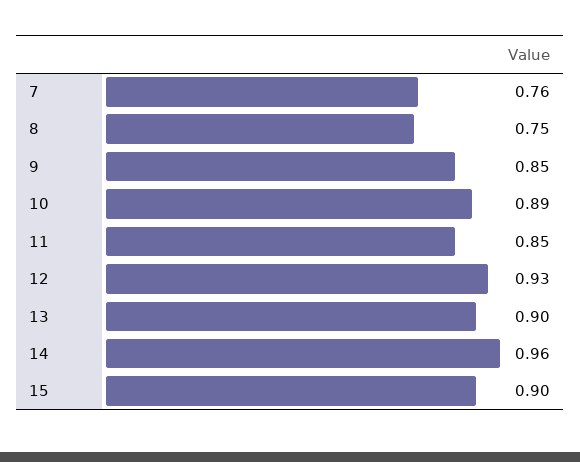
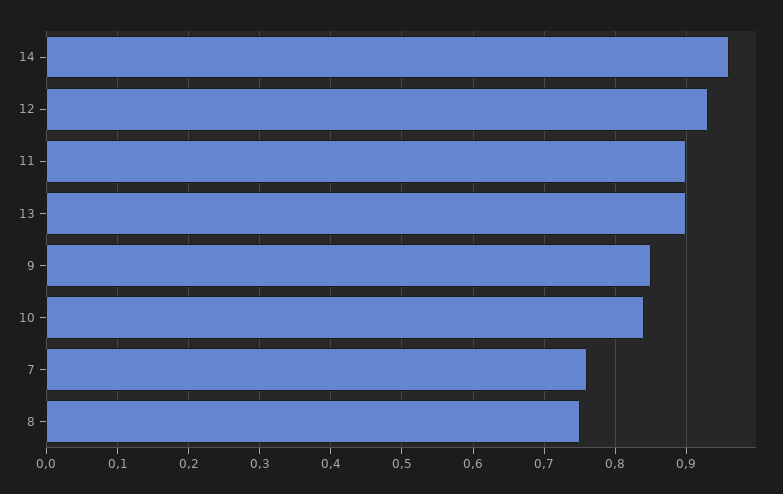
10: 0.89 -> 0.84
11: 0.85 -> 0.9
15: 0.9 -> none

